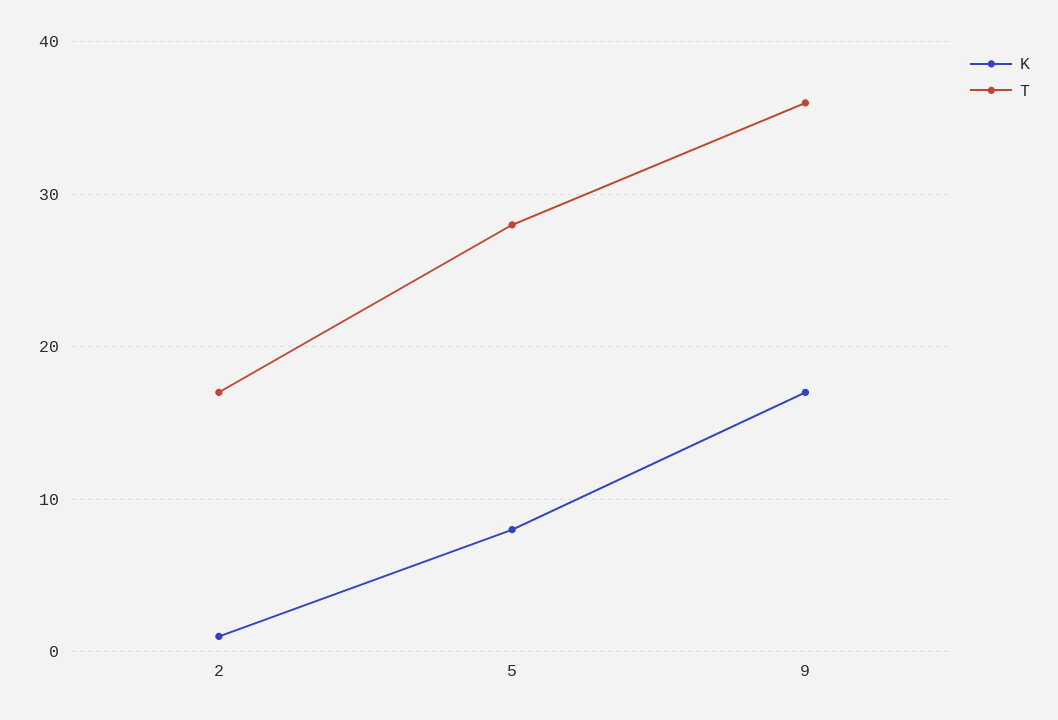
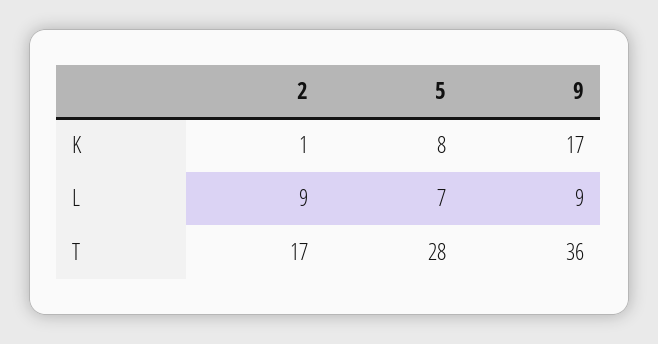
L, 2: none -> 9
L, 5: none -> 7
L, 9: none -> 9

